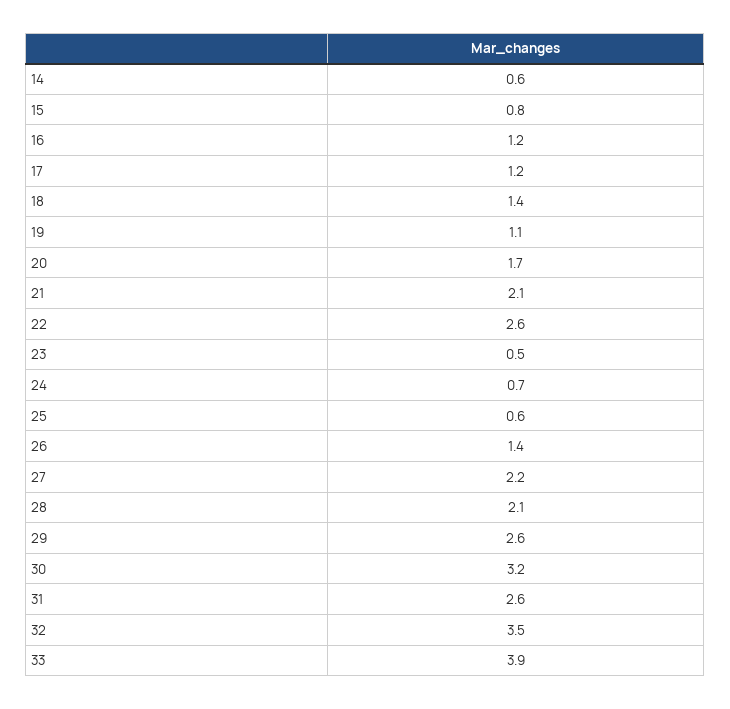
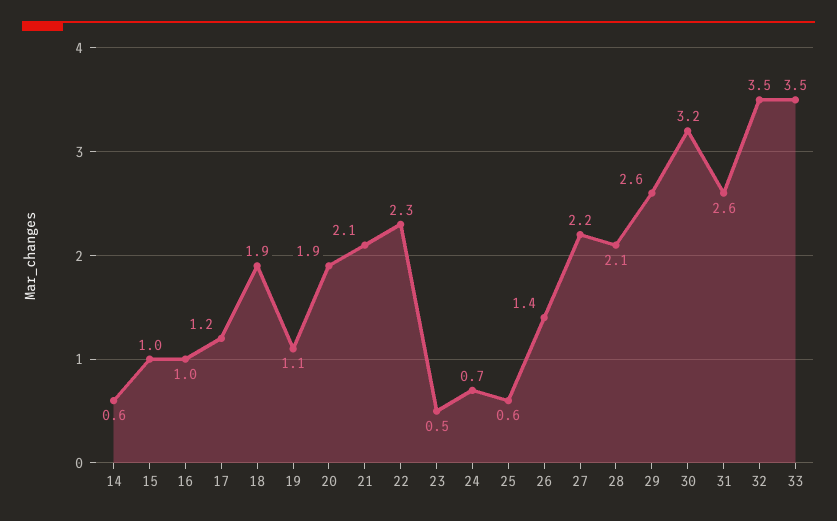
15: 0.8 -> 1
16: 1.2 -> 1
18: 1.4 -> 1.9
20: 1.7 -> 1.9
22: 2.6 -> 2.3
33: 3.9 -> 3.5

